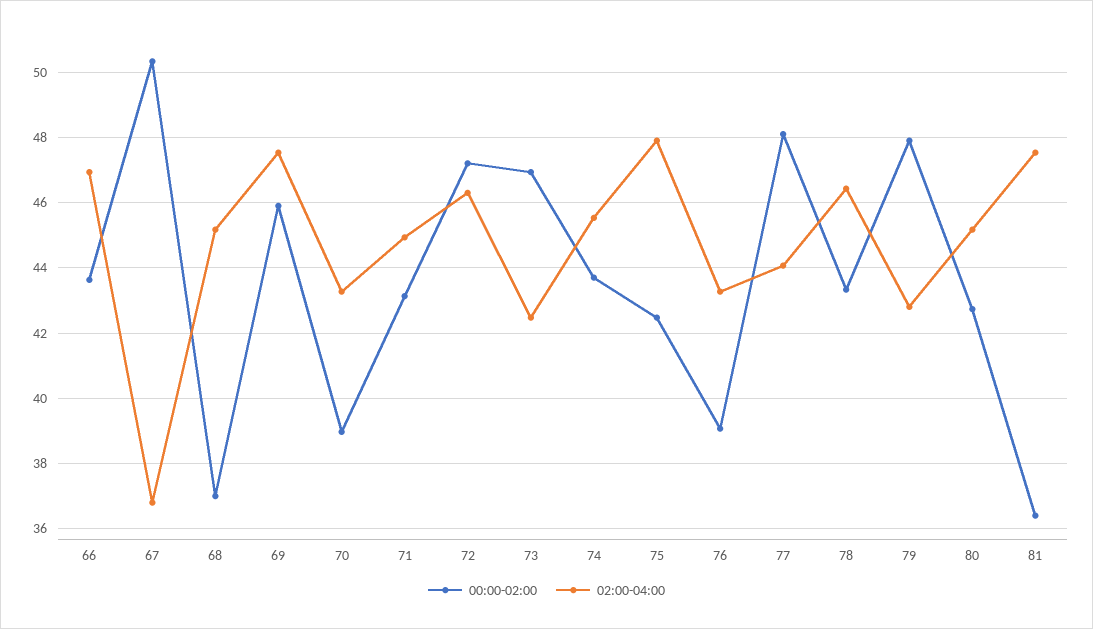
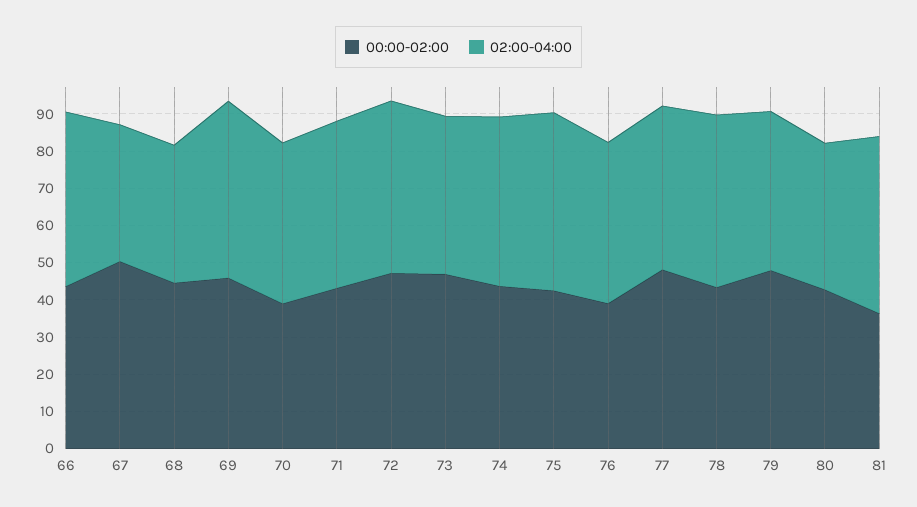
00:00-02:00, 68: 37 -> 45
02:00-04:00, 68: 45.2 -> 37.5
02:00-04:00, 80: 45.2 -> 40

